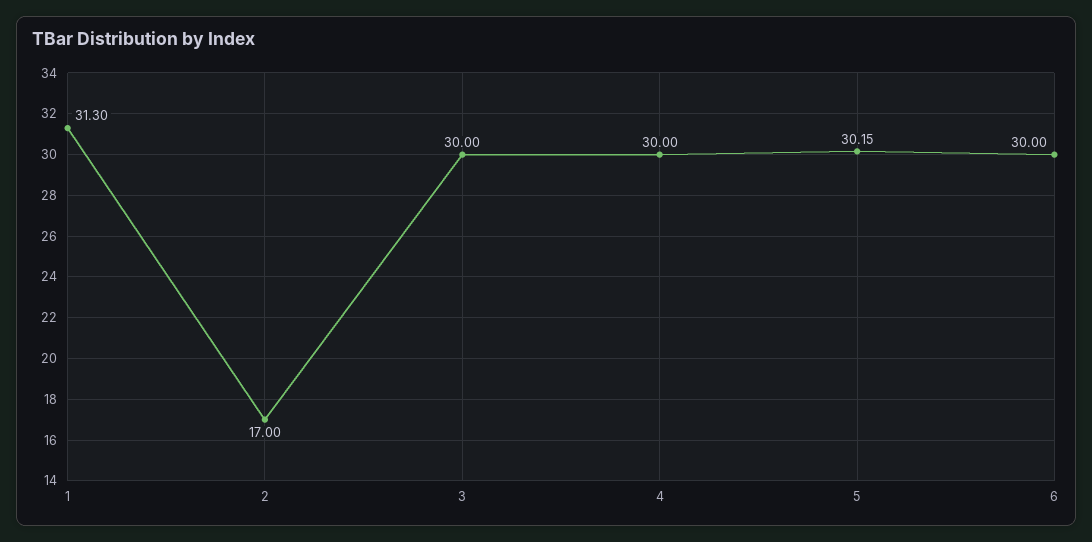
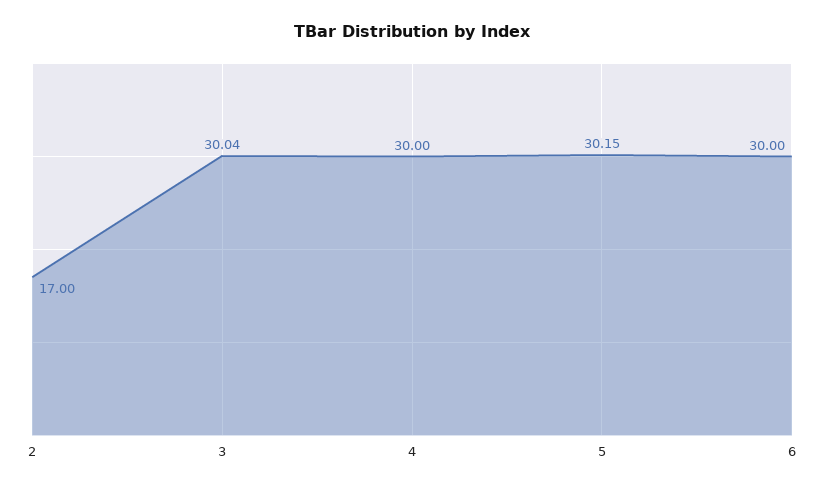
1: 31.3 -> none
3: 30 -> 30.04

